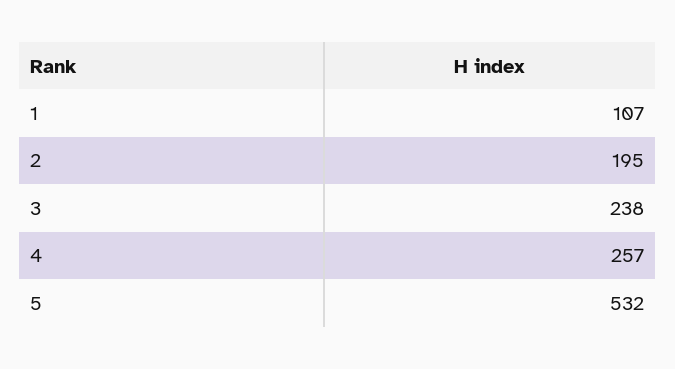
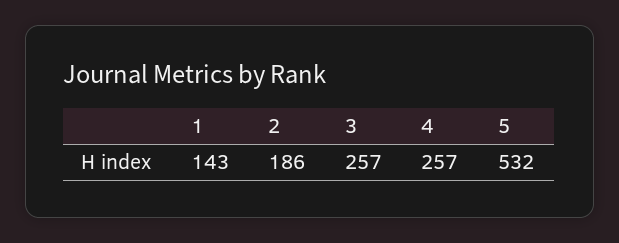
1: 107 -> 143
2: 195 -> 186
3: 238 -> 257

